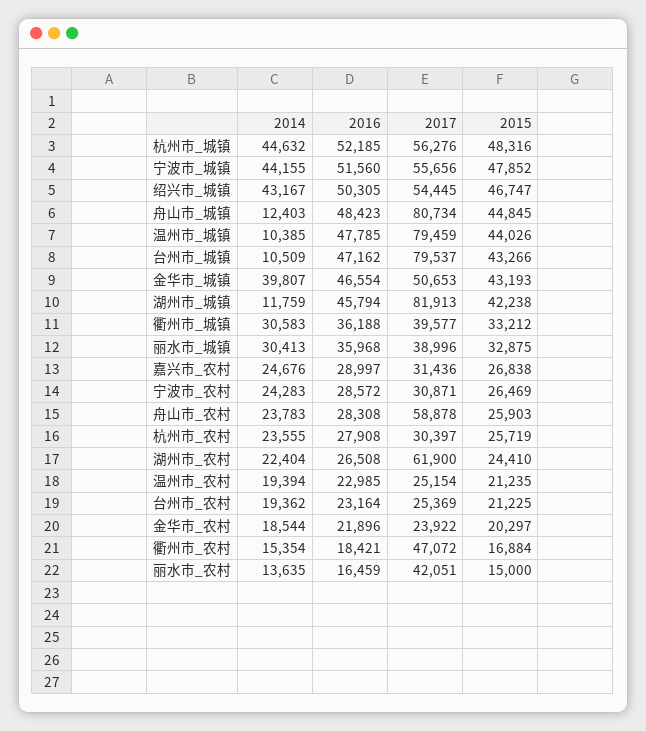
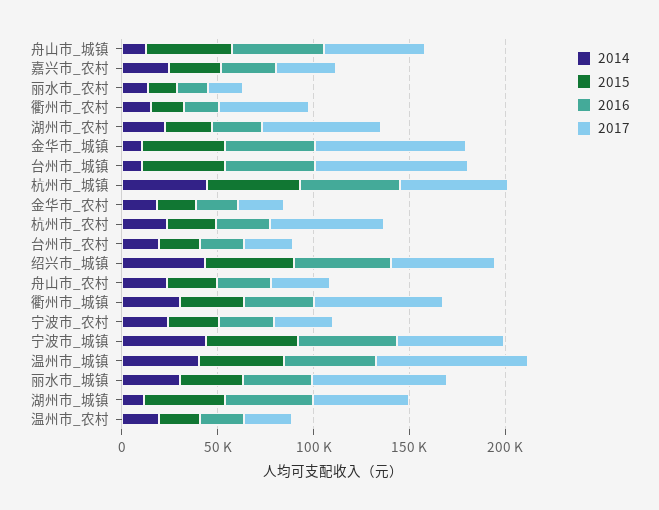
2017, 舟山市_城镇: 80734 -> 50000
2014, 温州市_城镇: 10385 -> 40000
2014, 金华市_城镇: 39807 -> 10000
2017, 金华市_城镇: 50653 -> 80000
2017, 湖州市_城镇: 81913 -> 50000
2017, 衢州市_城镇: 39577 -> 70000
2017, 丽水市_城镇: 38996 -> 70000
2017, 舟山市_农村: 58878 -> 30000
2017, 杭州市_农村: 30397 -> 60000
2017, 丽水市_农村: 42051 -> 20000

